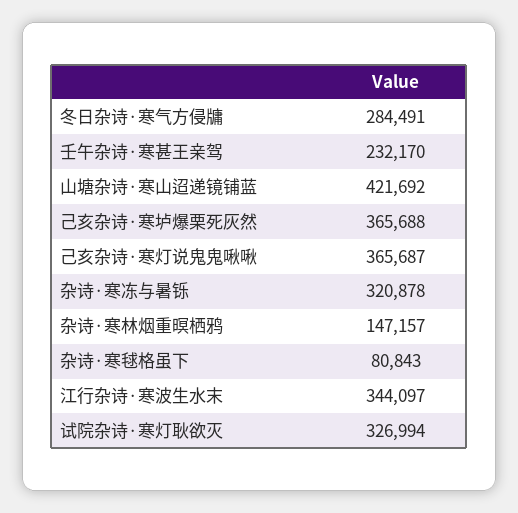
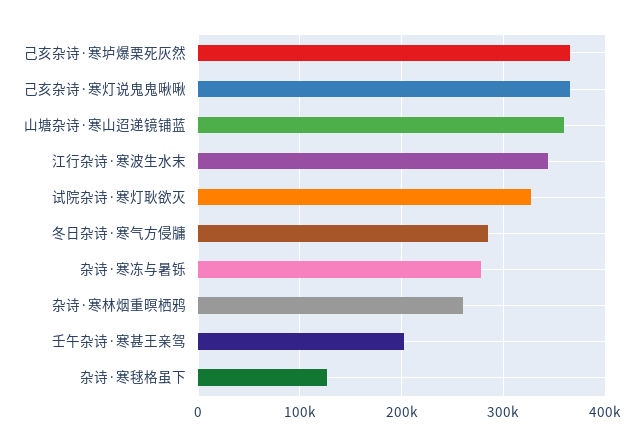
壬午杂诗·寒甚王亲驾: 232170 -> 200000
山塘杂诗·寒山迢递镜铺蓝: 421692 -> 360000
杂诗·寒冻与暑铄: 320878 -> 280000
杂诗·寒林烟重暝栖鸦: 147157 -> 260000
杂诗·寒毬格虽下: 80843 -> 130000

